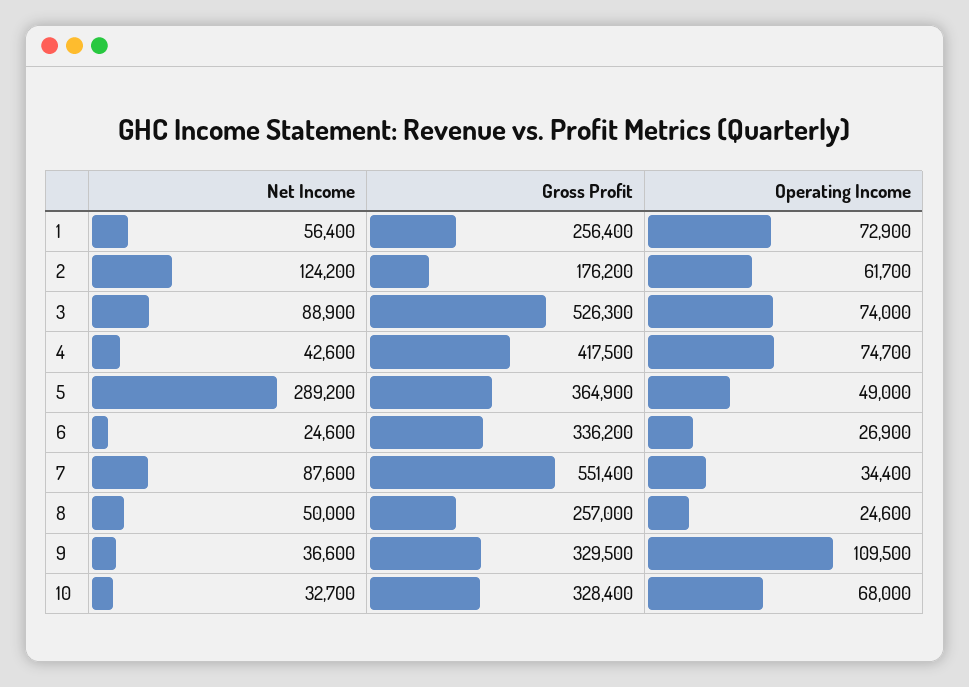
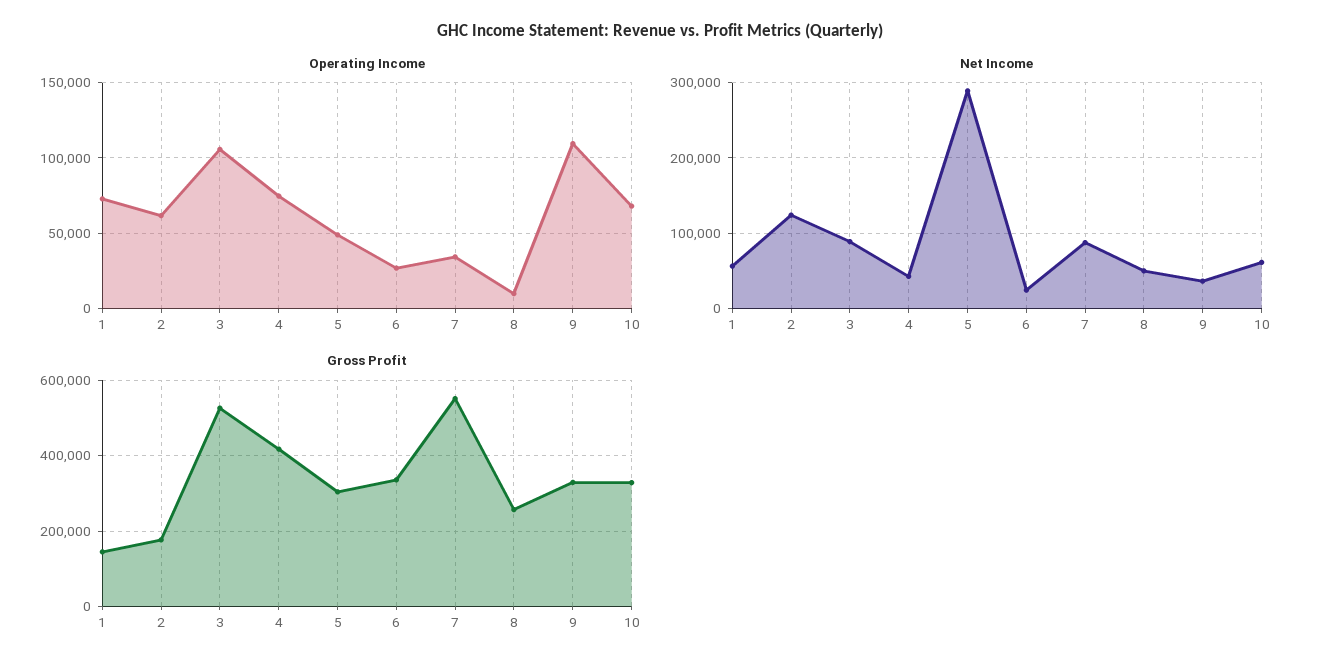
Gross Profit, 1: 256400 -> 140000
Operating Income, 3: 74000 -> 105000
Gross Profit, 5: 364900 -> 300000
Operating Income, 8: 24600 -> 10000
Net Income, 10: 32700 -> 60000

